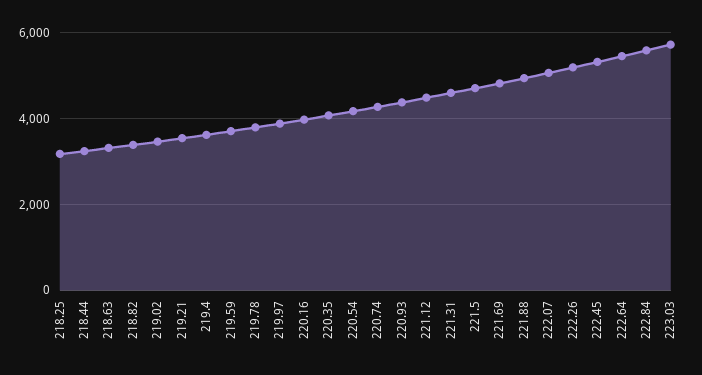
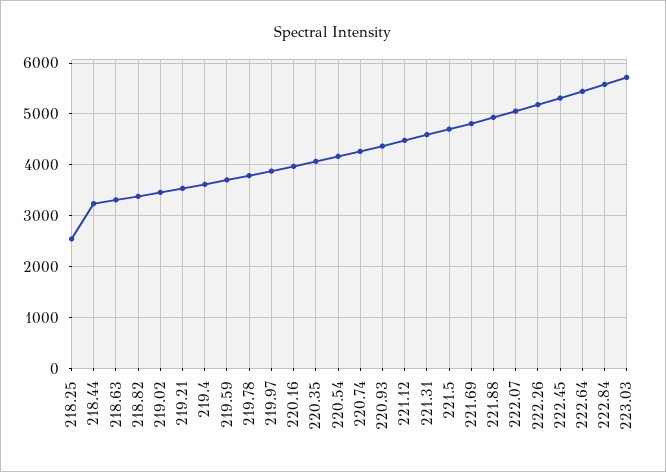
218.25: 3200 -> 2600

